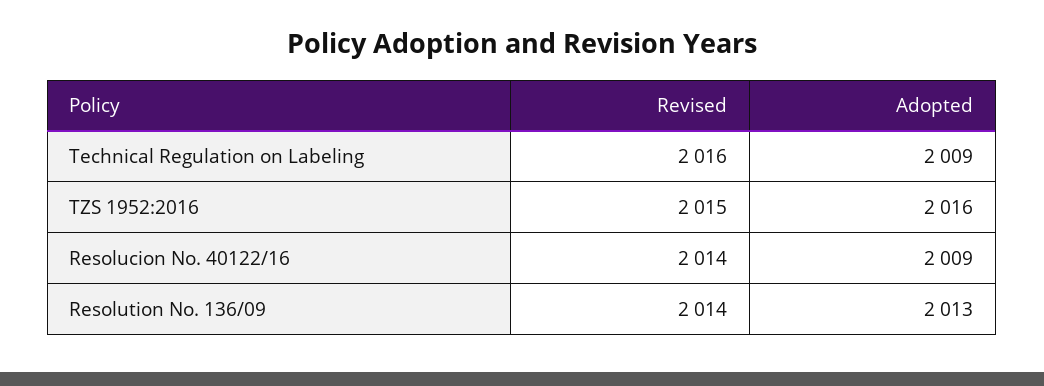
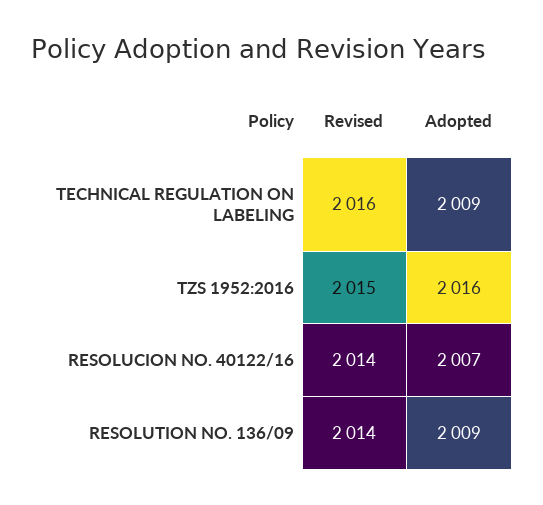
Adopted, Resolucion No. 40122/16: 2009 -> 2007
Adopted, Resolution No. 136/09: 2013 -> 2009

